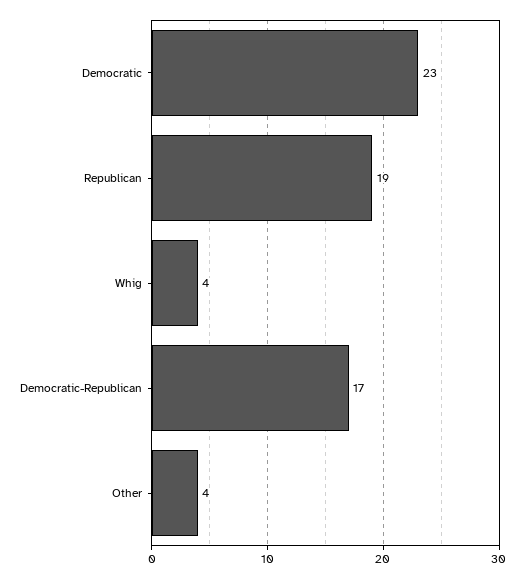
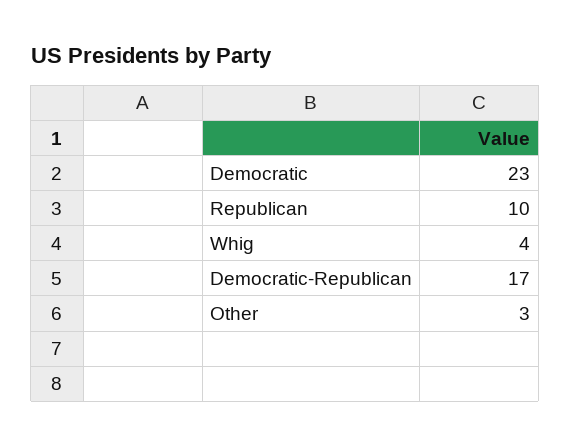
Republican: 19 -> 10
Other: 4 -> 3

